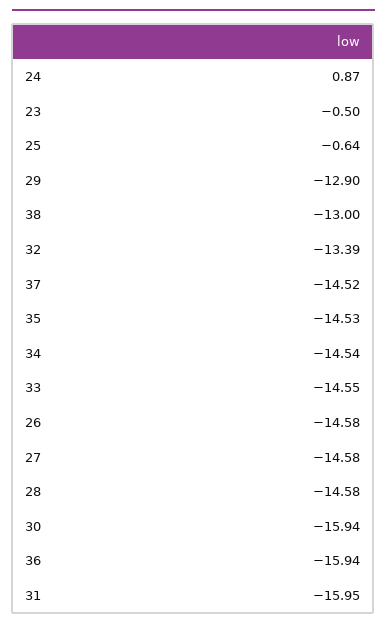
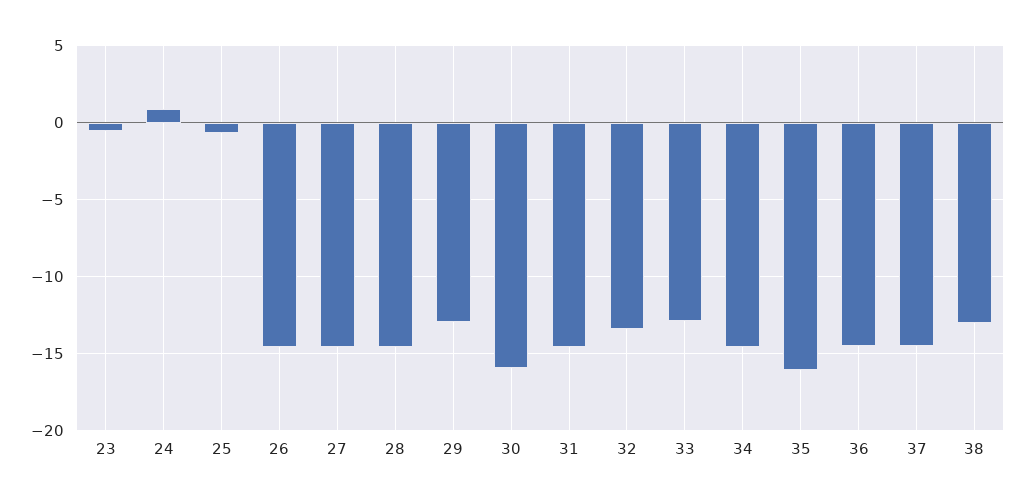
35: -14.53 -> -16
33: -14.55 -> -13
36: -15.94 -> -14.5
31: -15.95 -> -14.5

